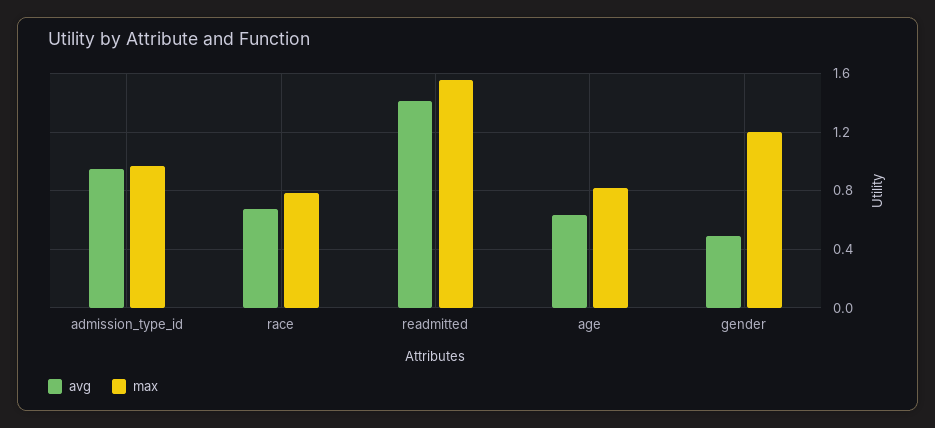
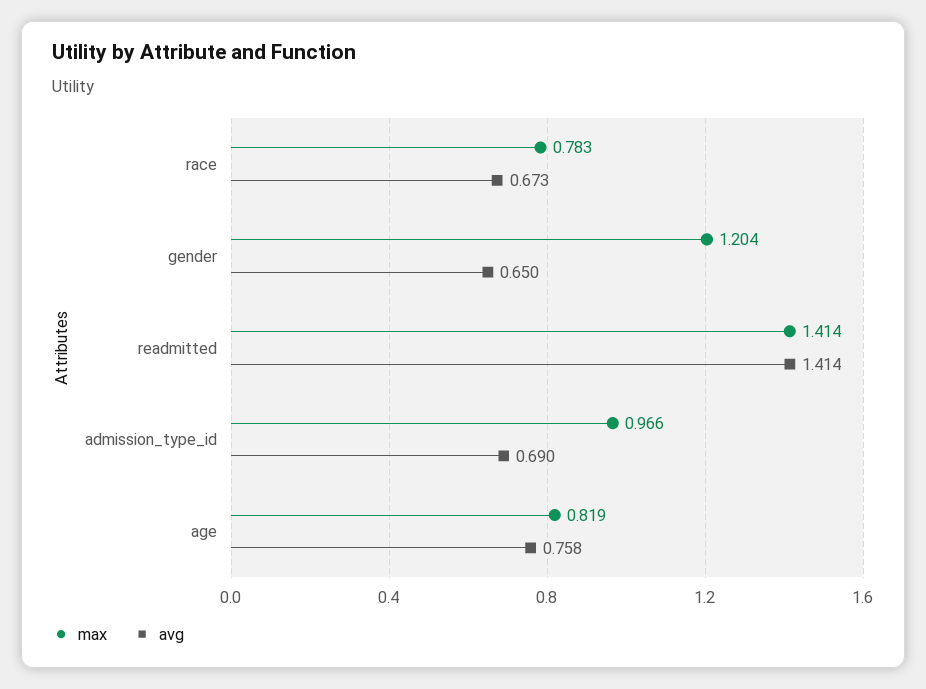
avg, admission_type_id: 0.95 -> 0.69
max, readmitted: 1.55 -> 1.414
avg, age: 0.65 -> 0.758
avg, gender: 0.5 -> 0.65

